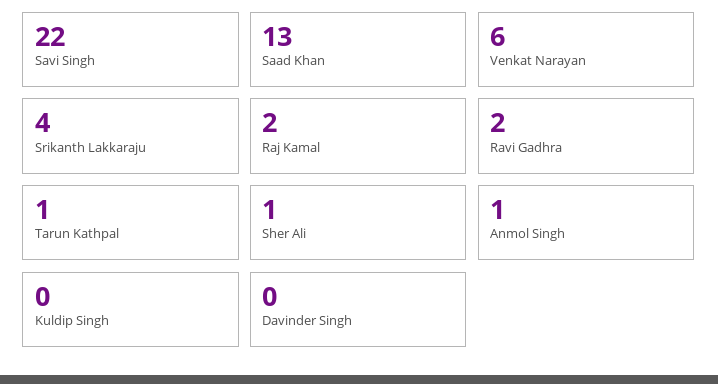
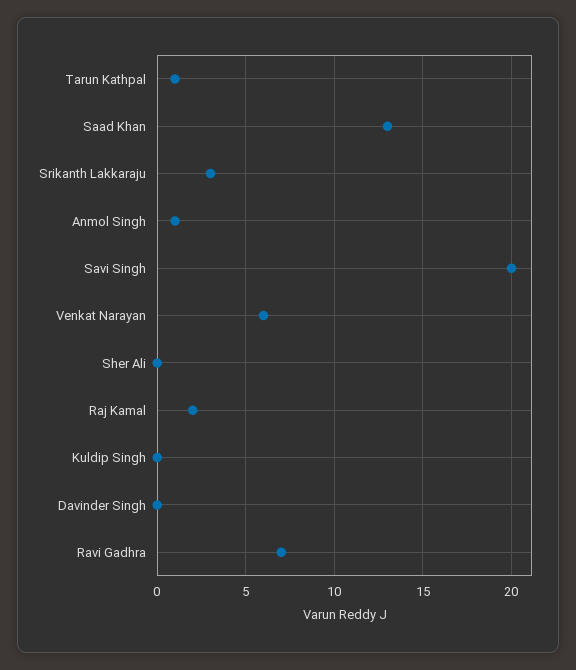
Savi Singh: 22 -> 20
Srikanth Lakkaraju: 4 -> 3
Ravi Gadhra: 2 -> 7
Sher Ali: 1 -> 0

